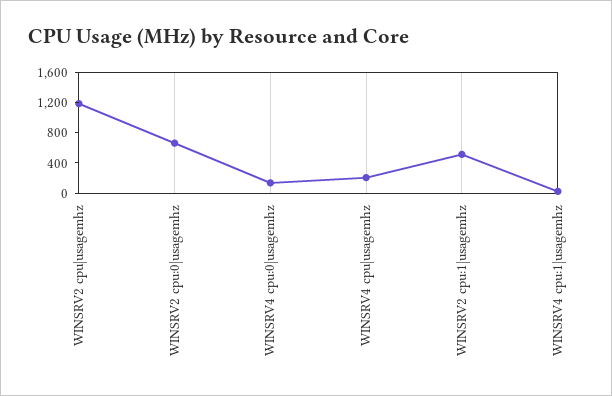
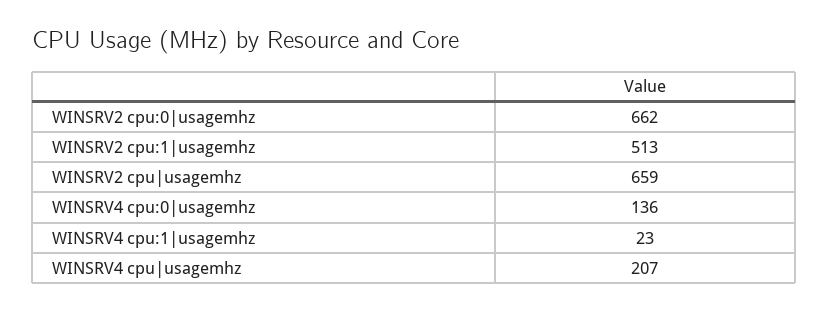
WINSRV2 cpu|usagemhz: 1200 -> 659

